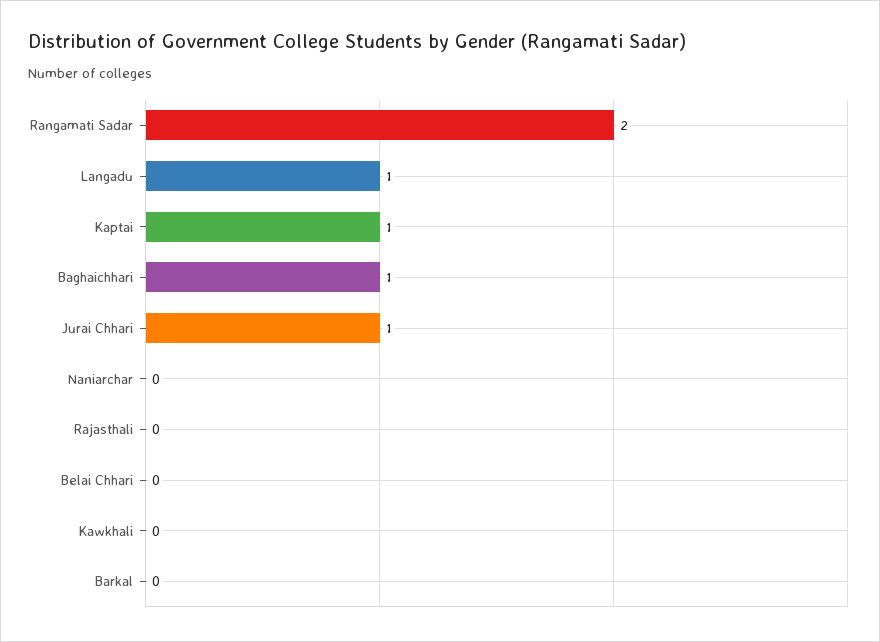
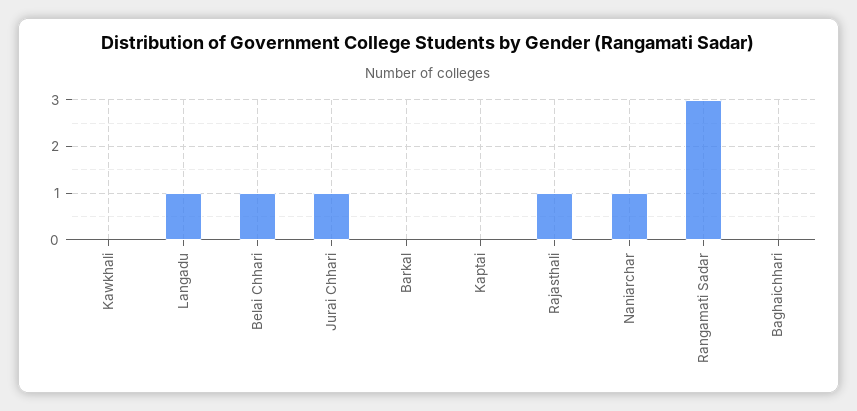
Rangamati Sadar: 2 -> 3
Kaptai: 1 -> 0
Baghaichhari: 1 -> 0
Naniarchar: 0 -> 1
Rajasthali: 0 -> 1
Belai Chhari: 0 -> 1

